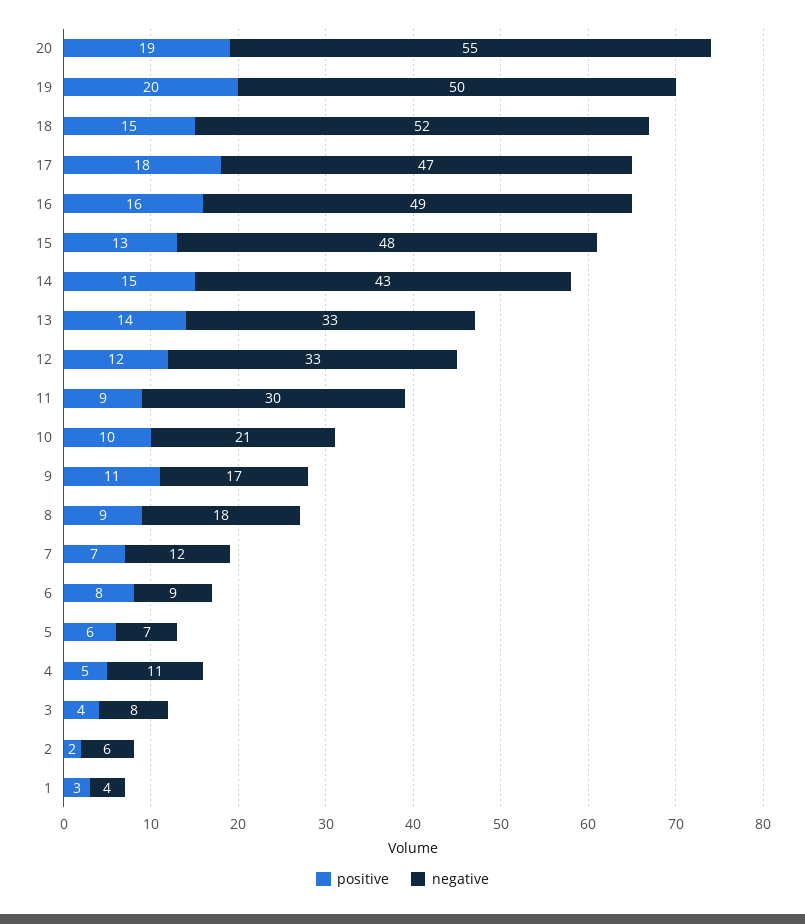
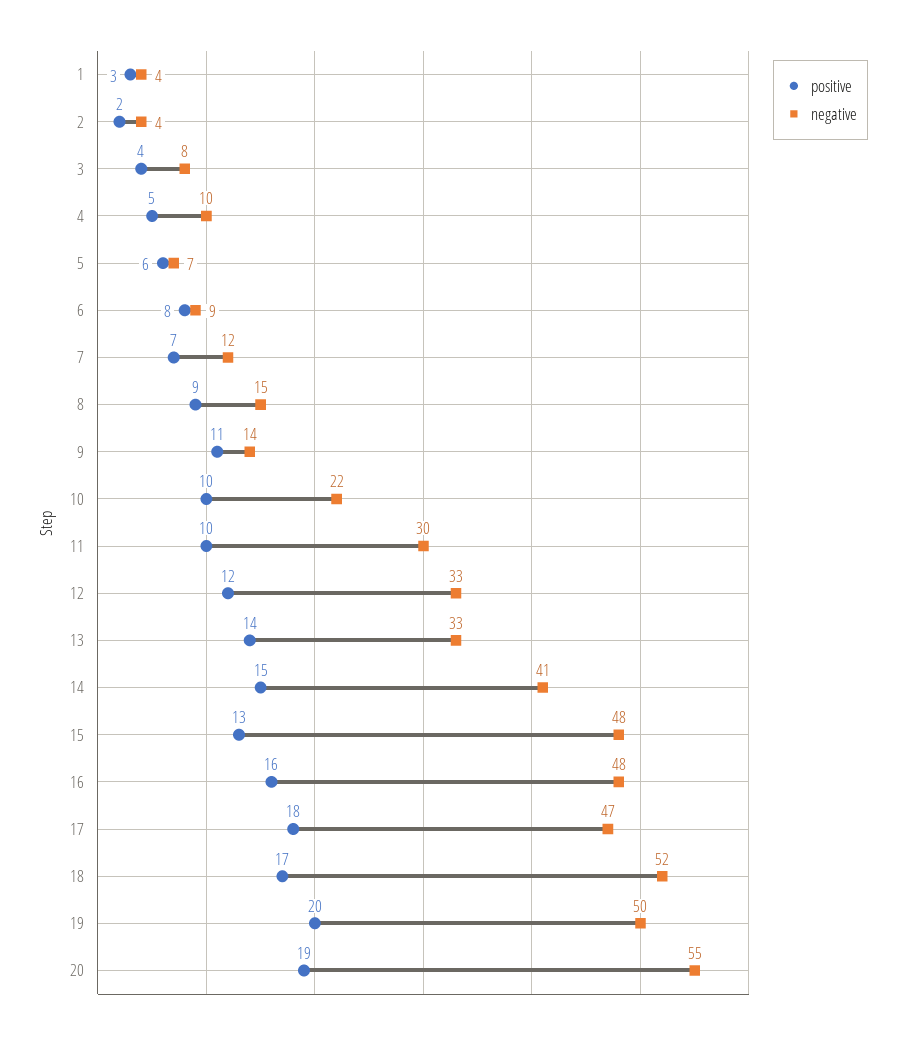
positive, 18: 15 -> 17
negative, 16: 49 -> 48
negative, 14: 43 -> 41
positive, 11: 9 -> 10
negative, 10: 21 -> 22
negative, 9: 17 -> 14
negative, 8: 18 -> 15
negative, 4: 11 -> 10
negative, 2: 6 -> 4

